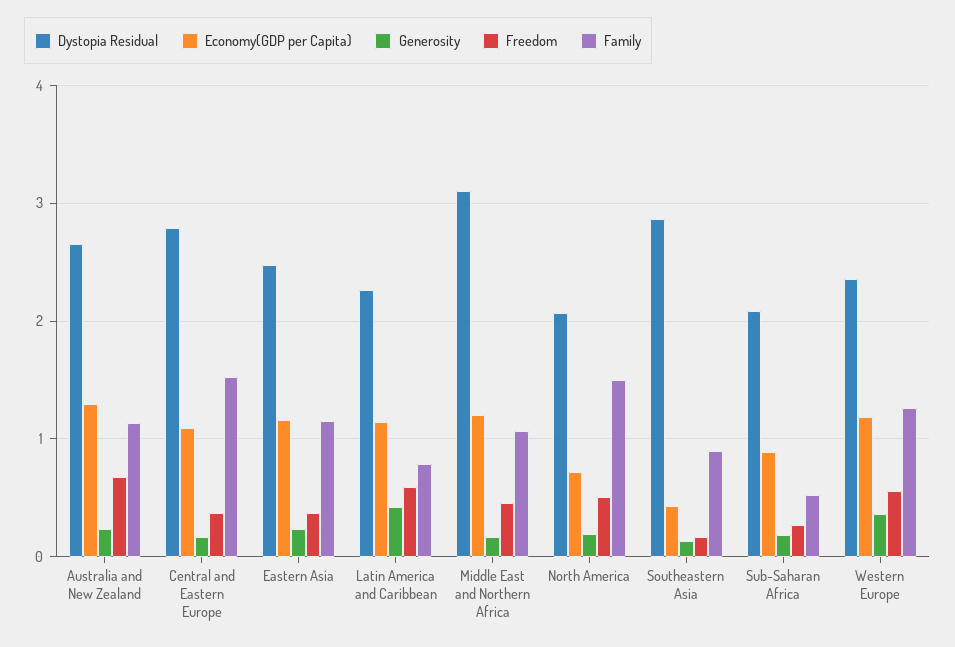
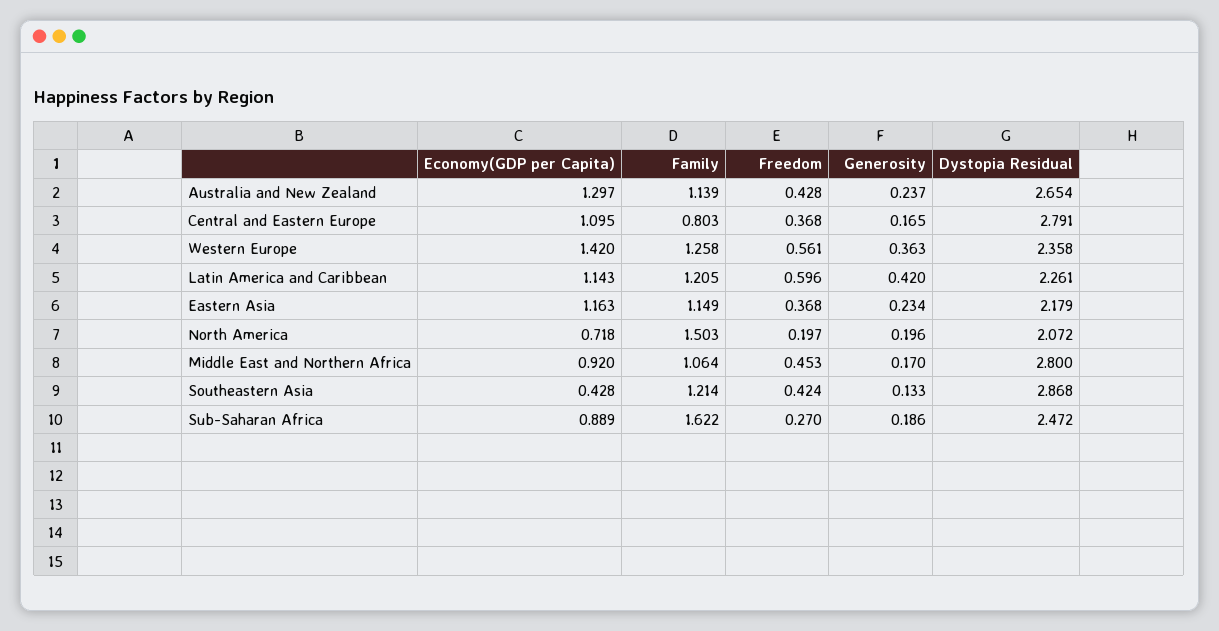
Freedom, Australia and New Zealand: 0.7 -> 0.428
Family, Central and Eastern Europe: 1.5 -> 0.803
Dystopia Residual, Eastern Asia: 2.5 -> 2.179
Family, Latin America and Caribbean: 0.8 -> 1.205
Dystopia Residual, Middle East and Northern Africa: 3.1 -> 2.8
Economy(GDP per Capita), Middle East and Northern Africa: 1.2 -> 0.92
Freedom, North America: 0.5 -> 0.197
Freedom, Southeastern Asia: 0.2 -> 0.424
Family, Southeastern Asia: 0.9 -> 1.214
Dystopia Residual, Sub-Saharan Africa: 2.1 -> 2.472
Family, Sub-Saharan Africa: 0.5 -> 1.622
Economy(GDP per Capita), Western Europe: 1.2 -> 1.42

